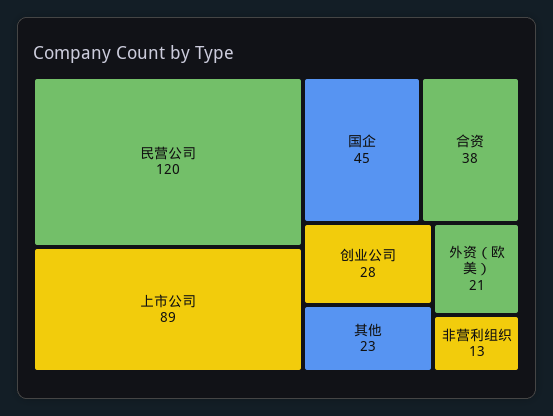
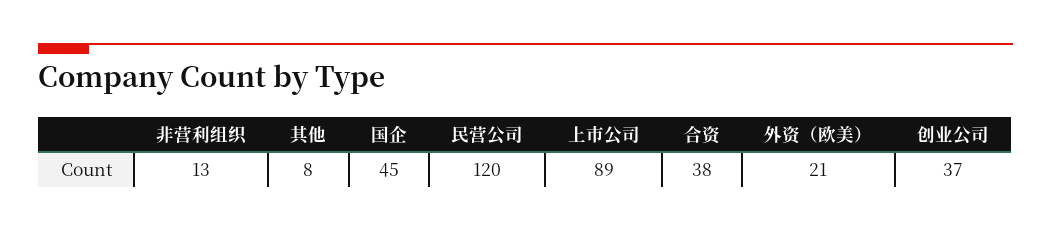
创业公司: 28 -> 37
其他: 23 -> 8

